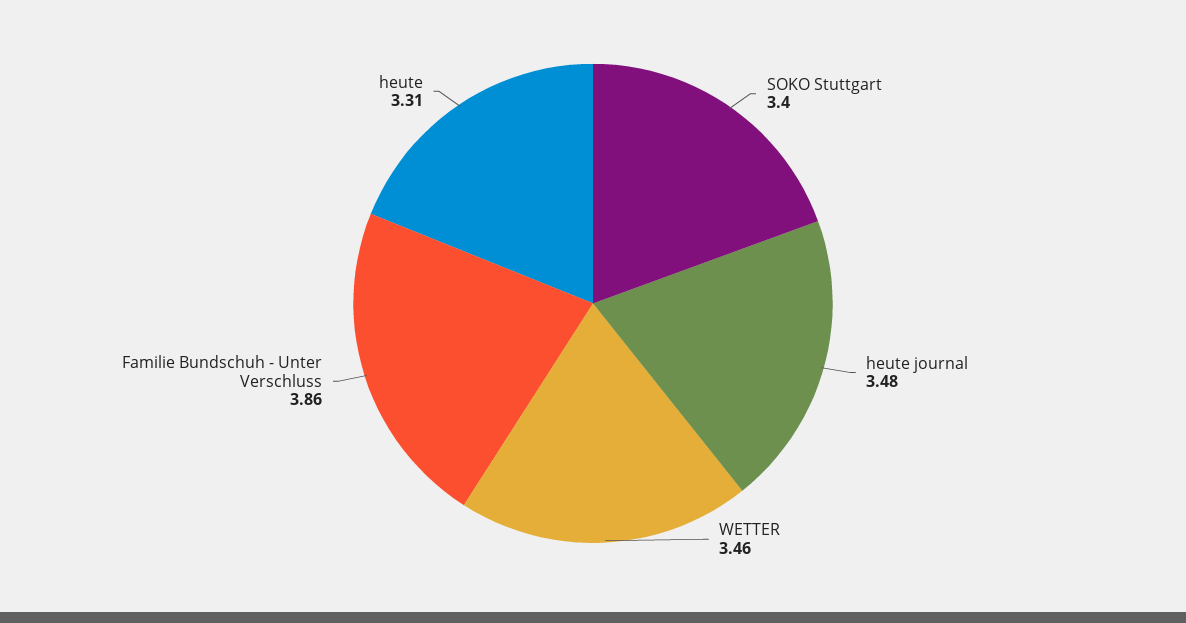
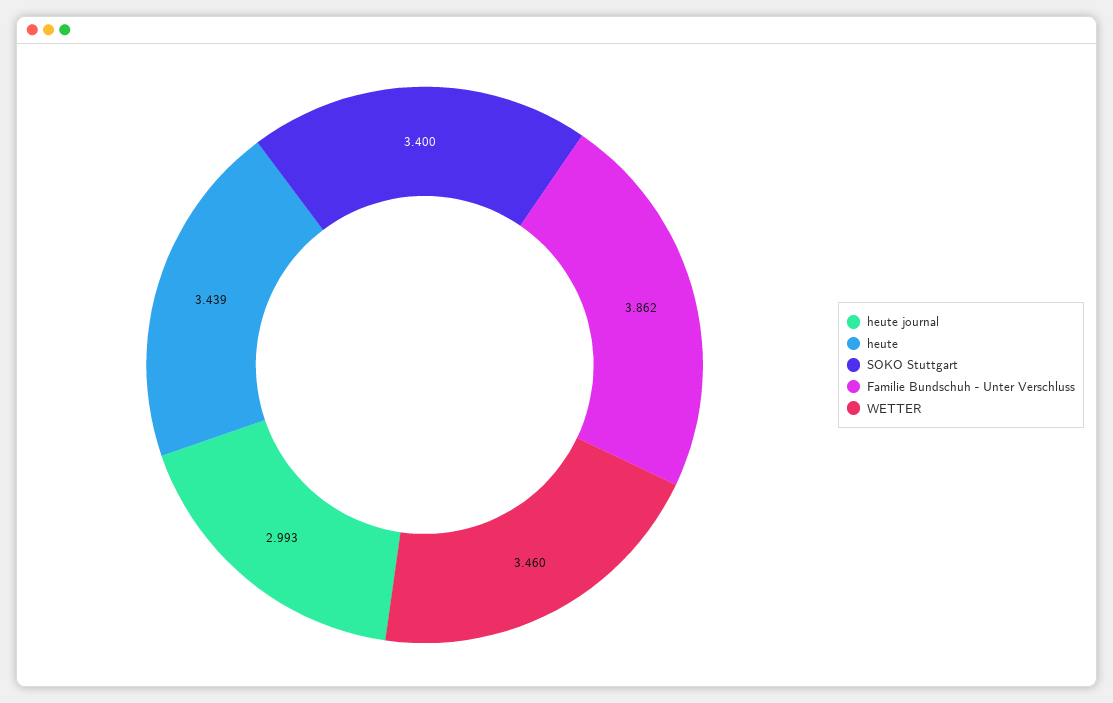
heute journal: 3.48 -> 2.993
heute: 3.31 -> 3.439

